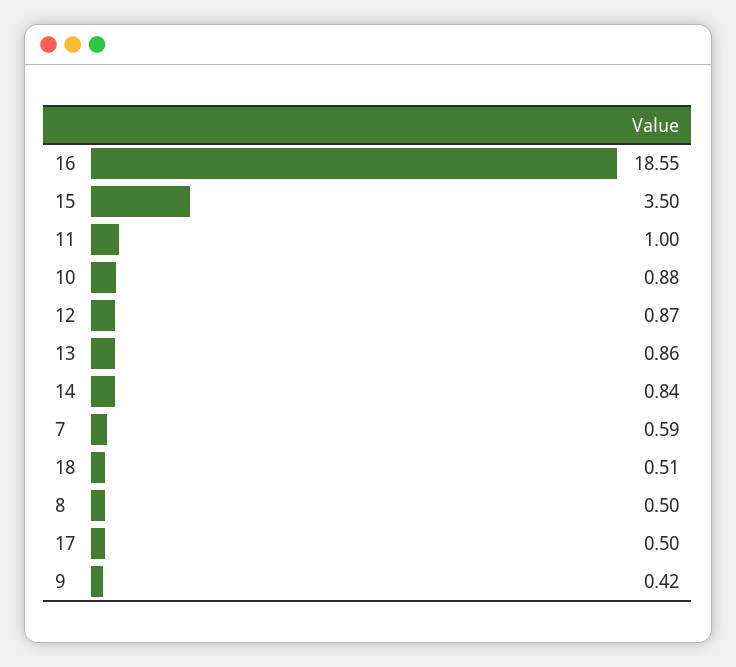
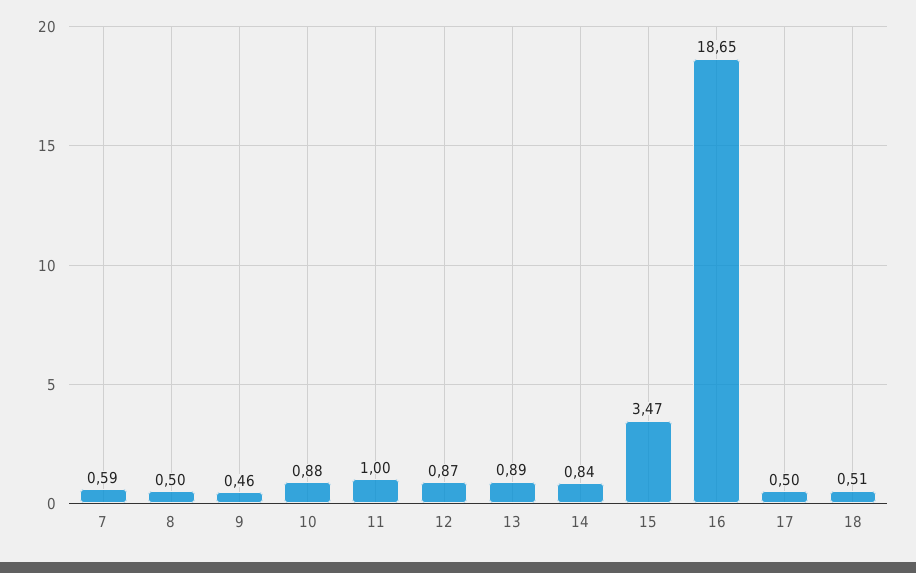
16: 18.55 -> 18.65
15: 3.5 -> 3.47
13: 0.86 -> 0.89
9: 0.42 -> 0.46

